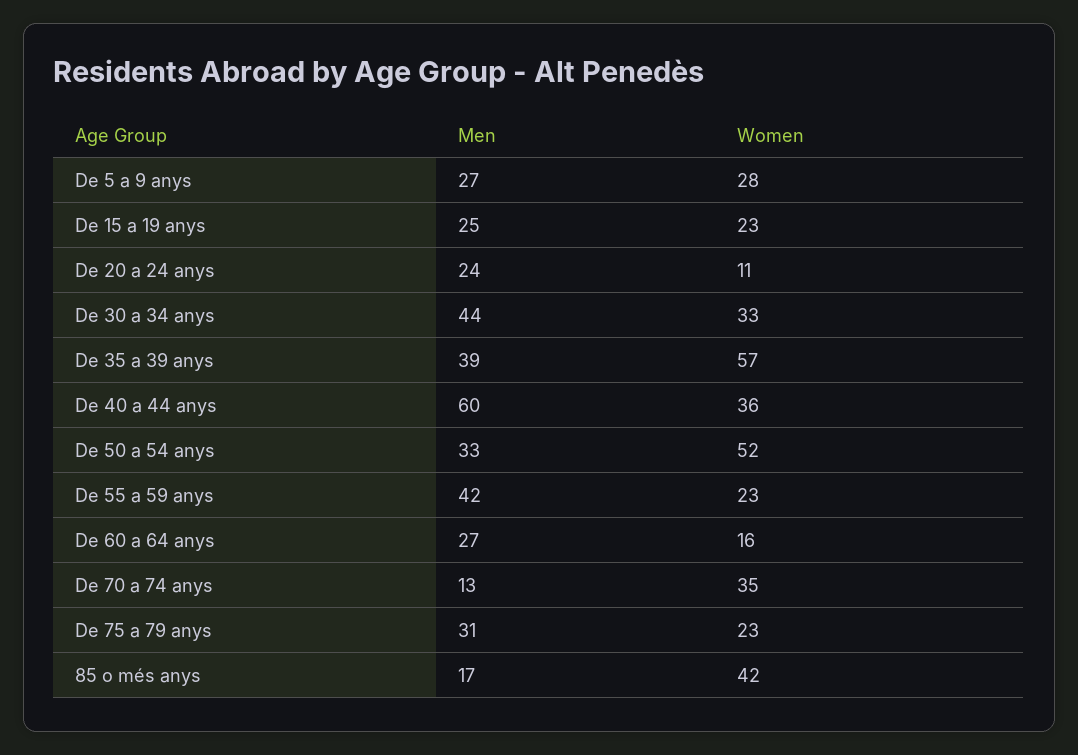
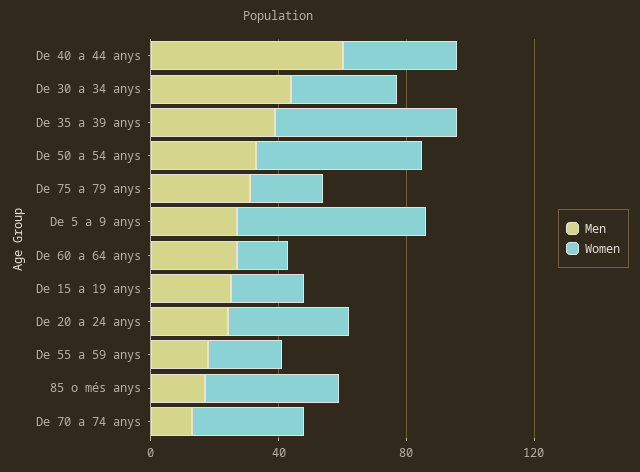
Women, De 5 a 9 anys: 28 -> 60
Women, De 20 a 24 anys: 11 -> 40
Men, De 55 a 59 anys: 42 -> 20

